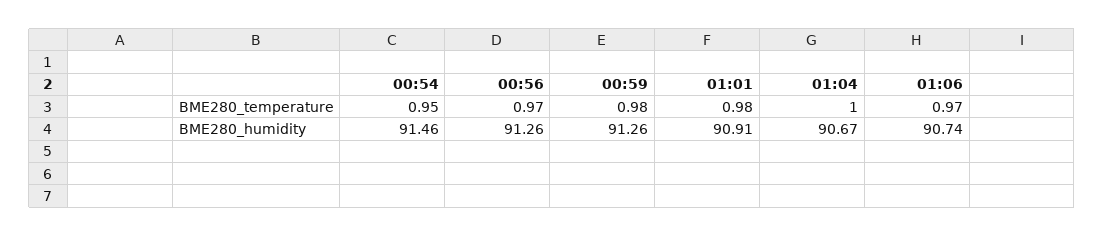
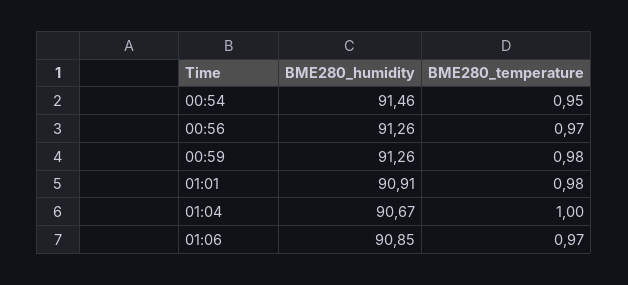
01:06, BME280_humidity: 90.74 -> 90.85

